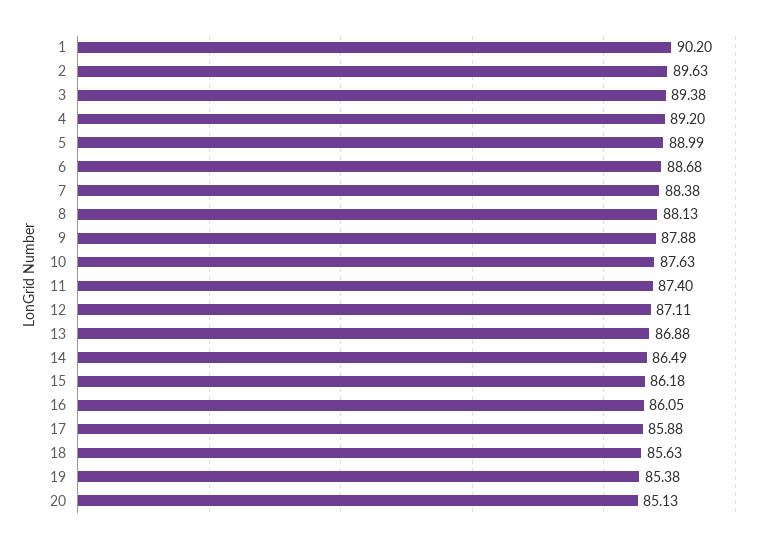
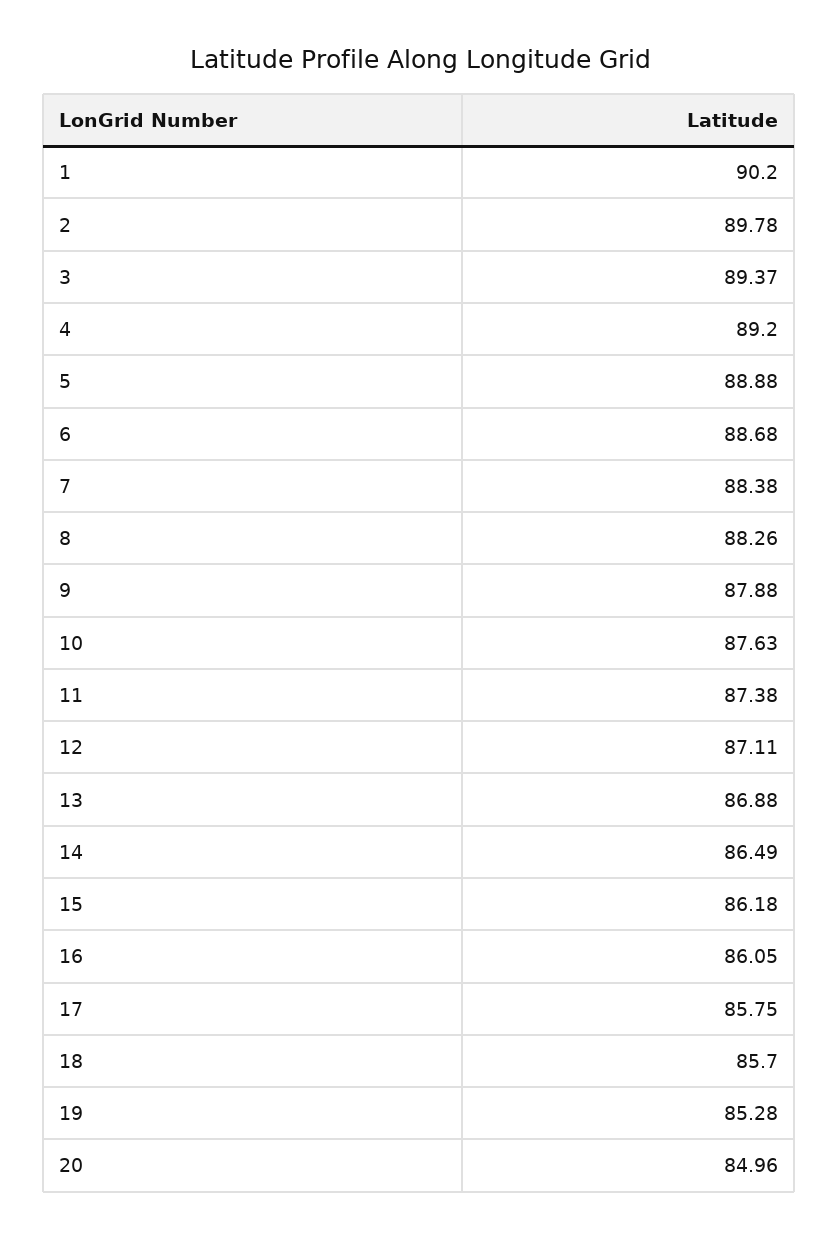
2: 89.63 -> 89.78
3: 89.38 -> 89.37
5: 88.99 -> 88.88
8: 88.13 -> 88.26
11: 87.4 -> 87.38
17: 85.88 -> 85.75
18: 85.63 -> 85.7
19: 85.38 -> 85.28
20: 85.13 -> 84.96

